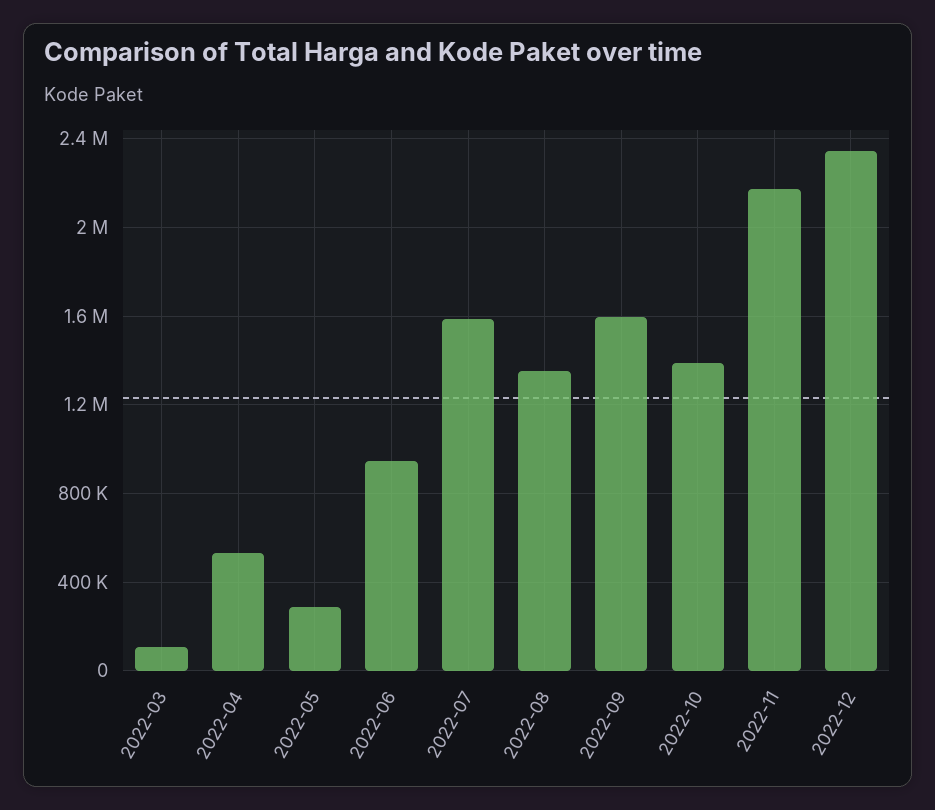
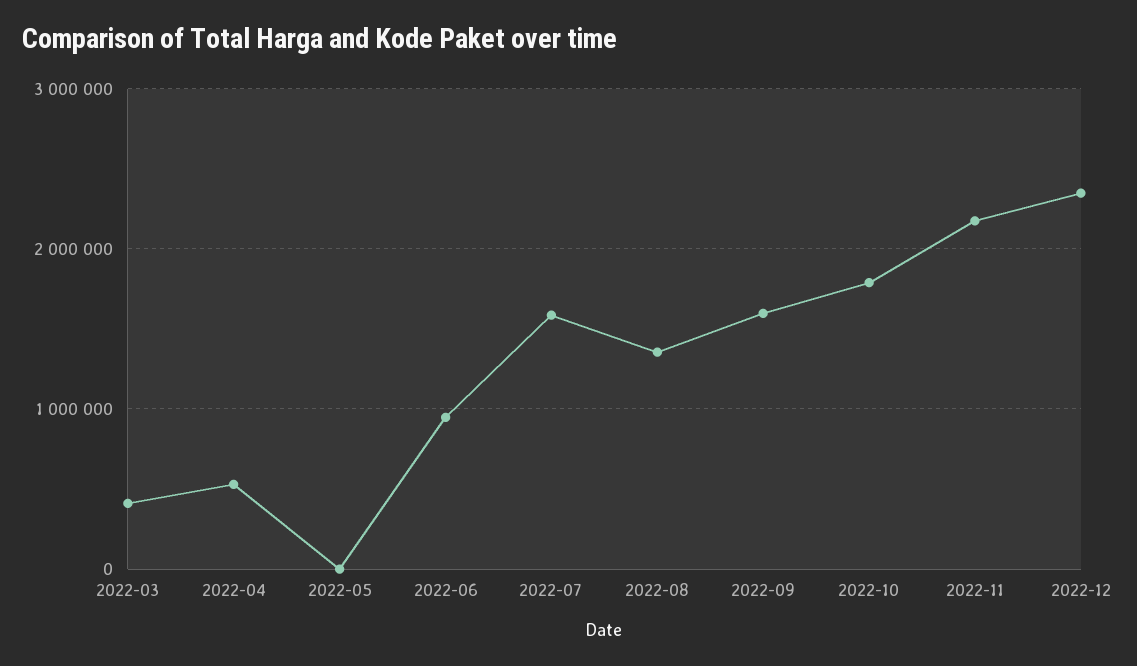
2022-03: 100000 -> 400000
2022-05: 300000 -> 0
2022-10: 1400000 -> 1800000

